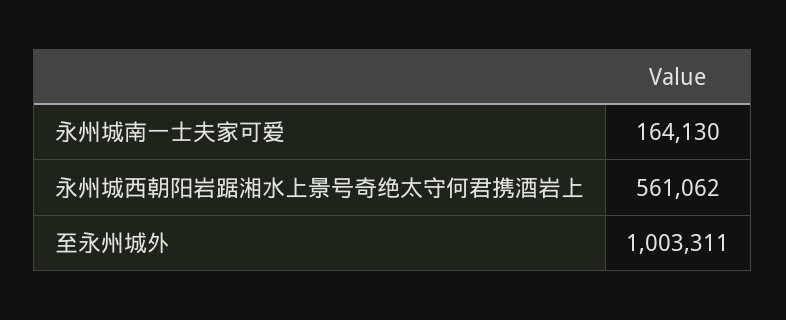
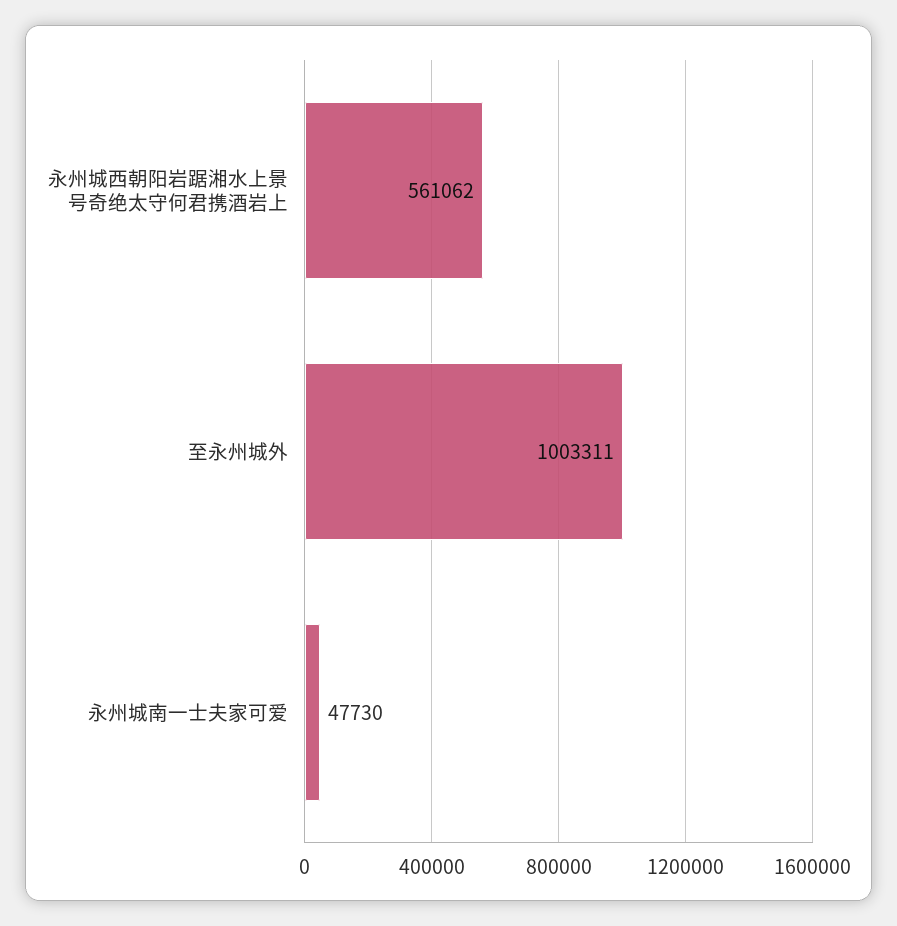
永州城南一士夫家可爱: 164130 -> 47730

